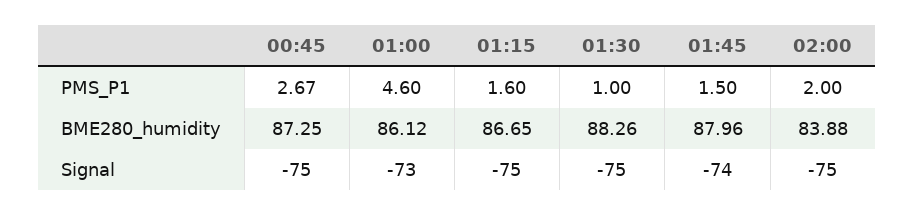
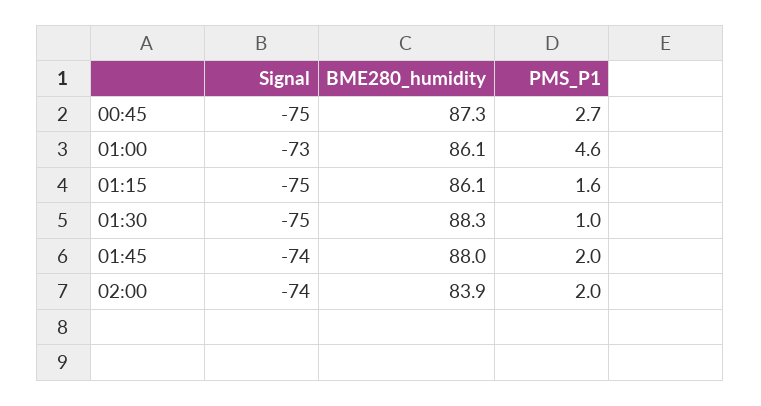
01:45, PMS_P1: 1.5 -> 2
01:15, BME280_humidity: 86.65 -> 86.1
02:00, Signal: -75 -> -74

